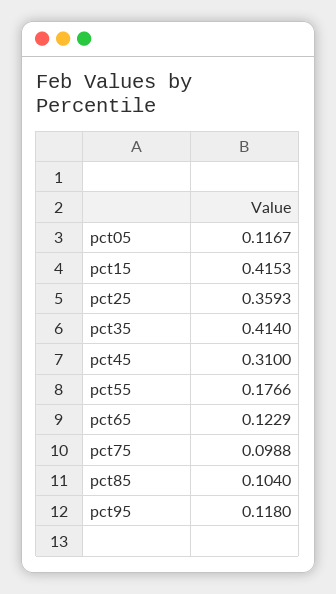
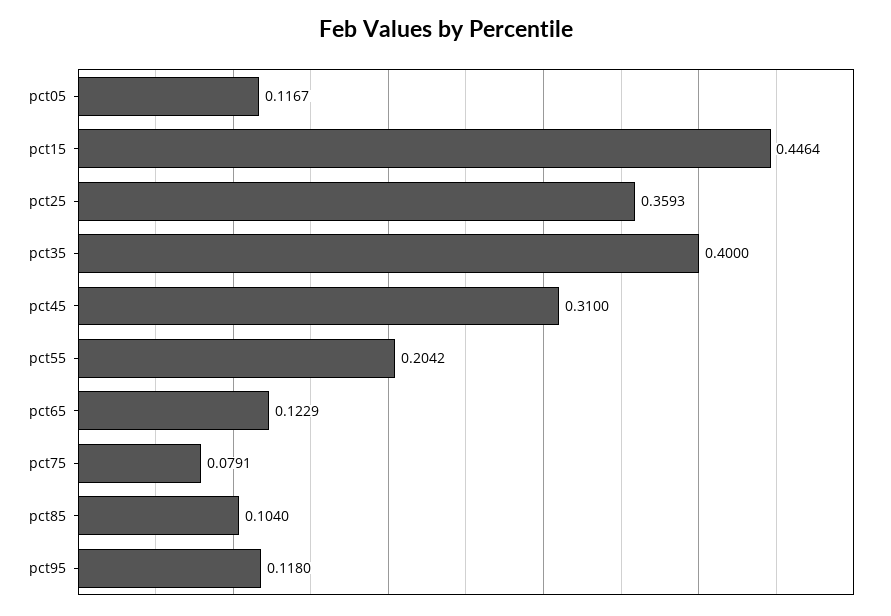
pct15: 0.4153 -> 0.4464
pct35: 0.414 -> 0.4
pct55: 0.1766 -> 0.2042
pct75: 0.0988 -> 0.0791

